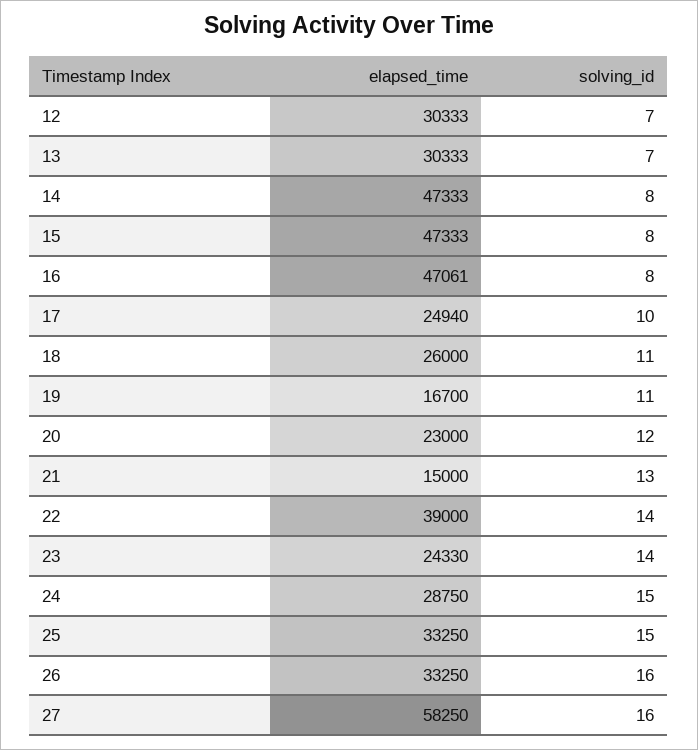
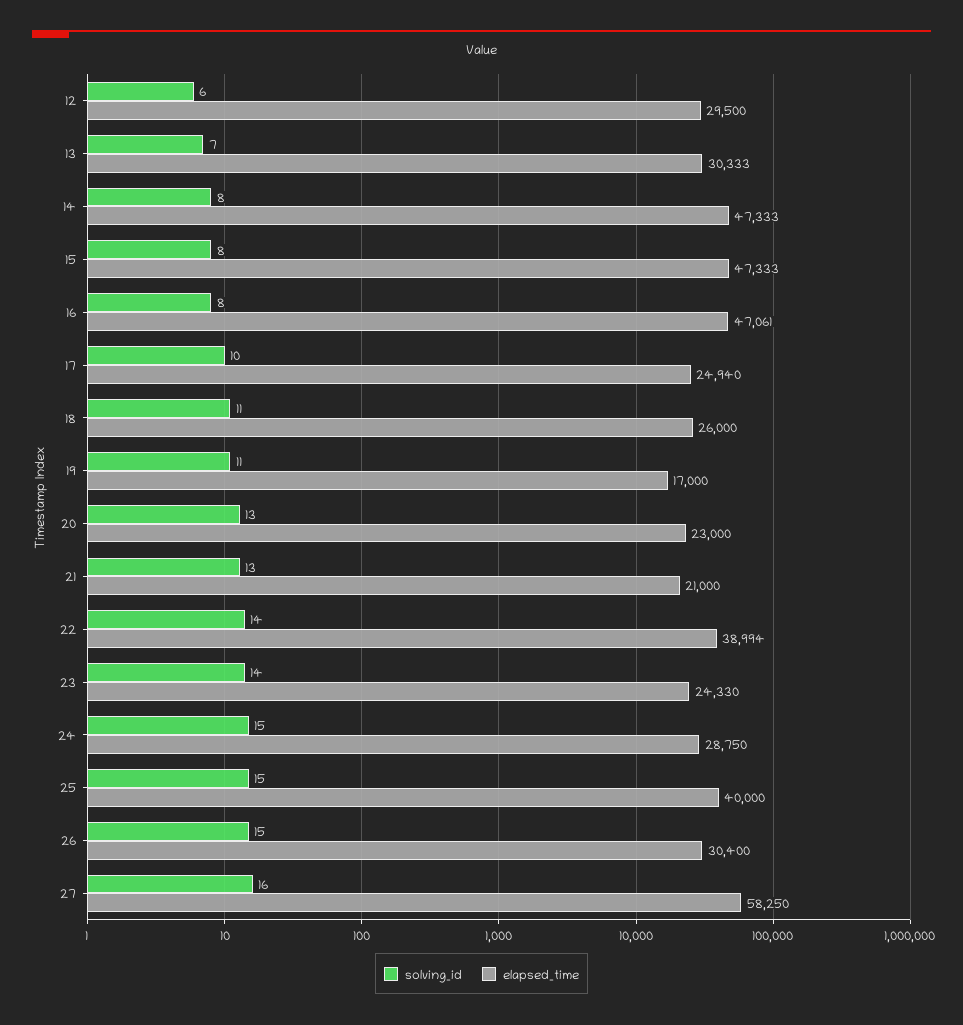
elapsed_time, 12: 30333 -> 29500
solving_id, 12: 7 -> 6
elapsed_time, 19: 16700 -> 17000
solving_id, 20: 12 -> 13
elapsed_time, 21: 15000 -> 21000
elapsed_time, 22: 39000 -> 38994
elapsed_time, 25: 33250 -> 40000
elapsed_time, 26: 33250 -> 30400
solving_id, 26: 16 -> 15

